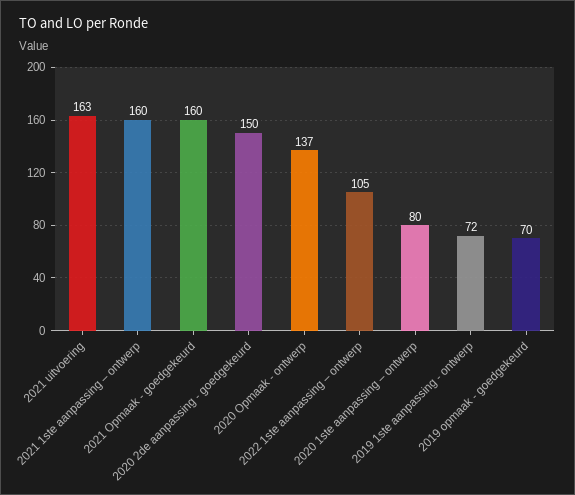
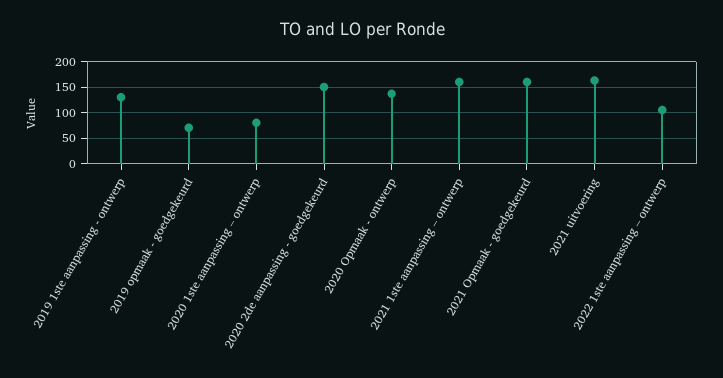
2019 1ste aanpassing - ontwerp: 72 -> 125

